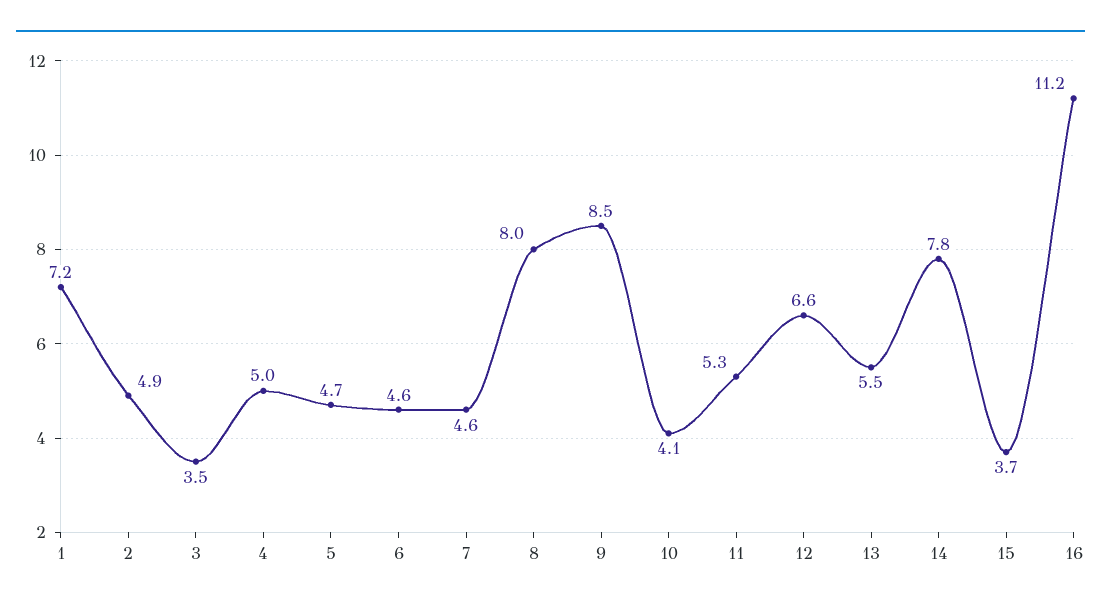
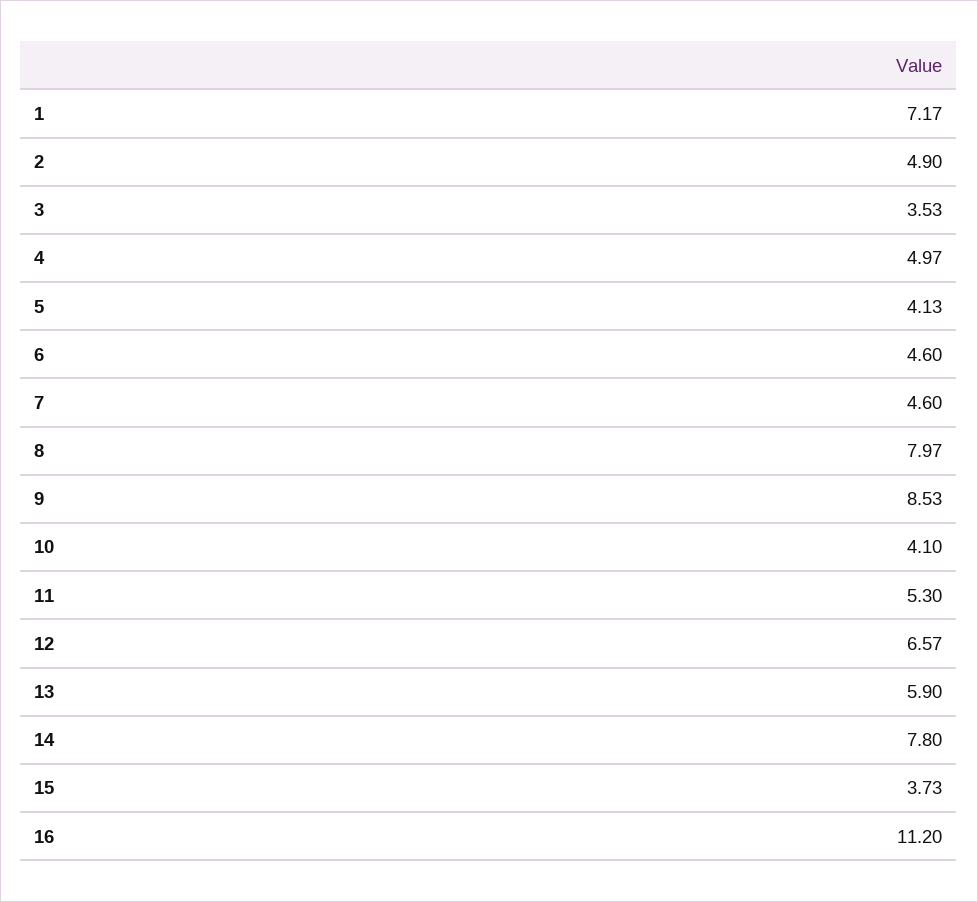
5: 4.7 -> 4.13
13: 5.5 -> 5.9

